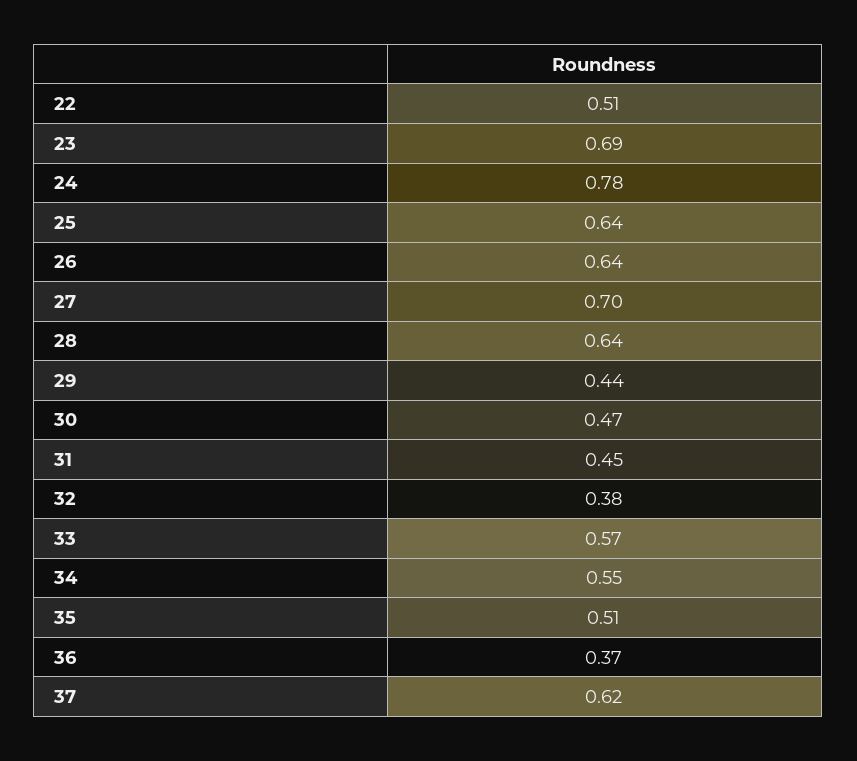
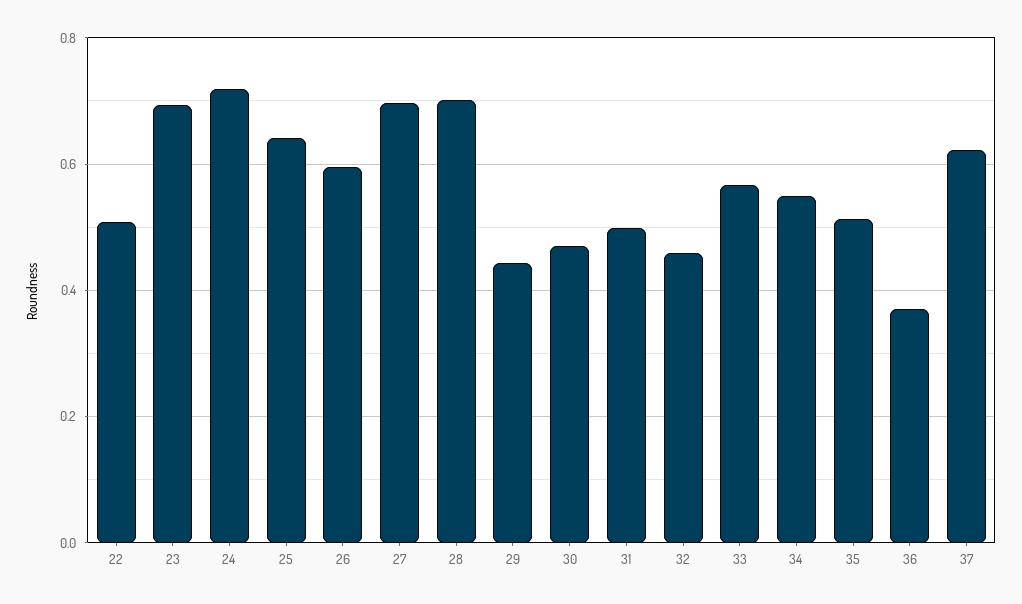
24: 0.78 -> 0.72
26: 0.64 -> 0.6
28: 0.64 -> 0.7
31: 0.45 -> 0.5
32: 0.38 -> 0.46

